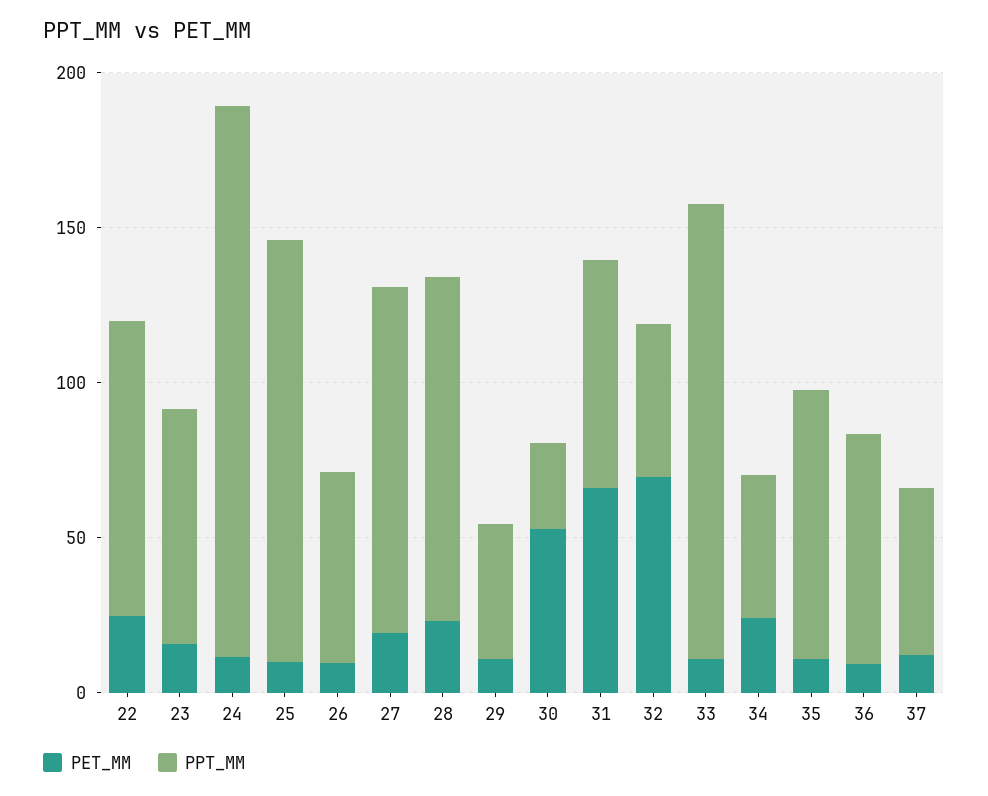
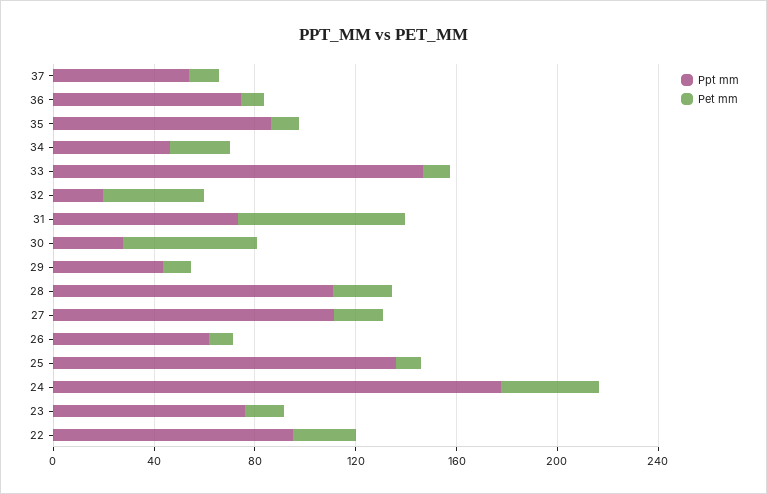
PET_MM, 24: 10 -> 40
PET_MM, 32: 70 -> 40
PPT_MM, 32: 50 -> 20

